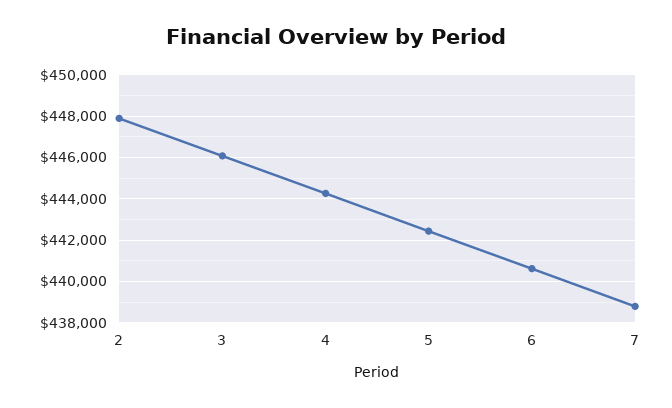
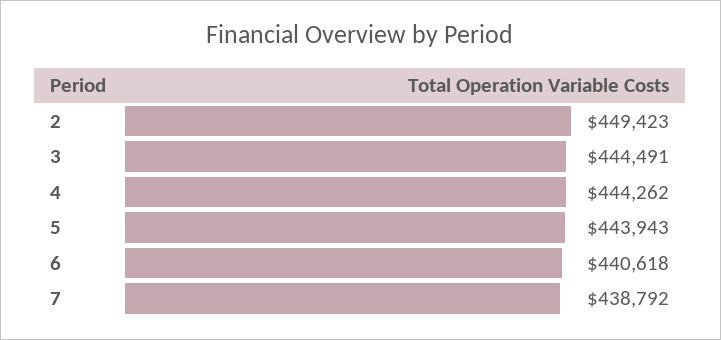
2: 448000 -> 449423
3: 446000 -> 444491
5: 442500 -> 443943

